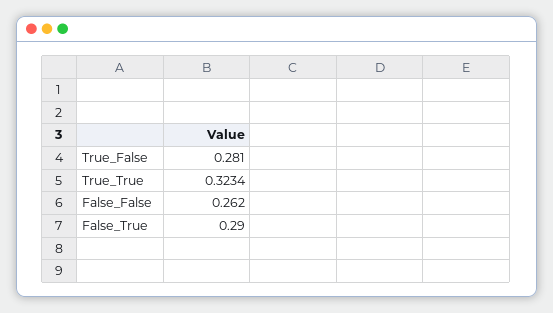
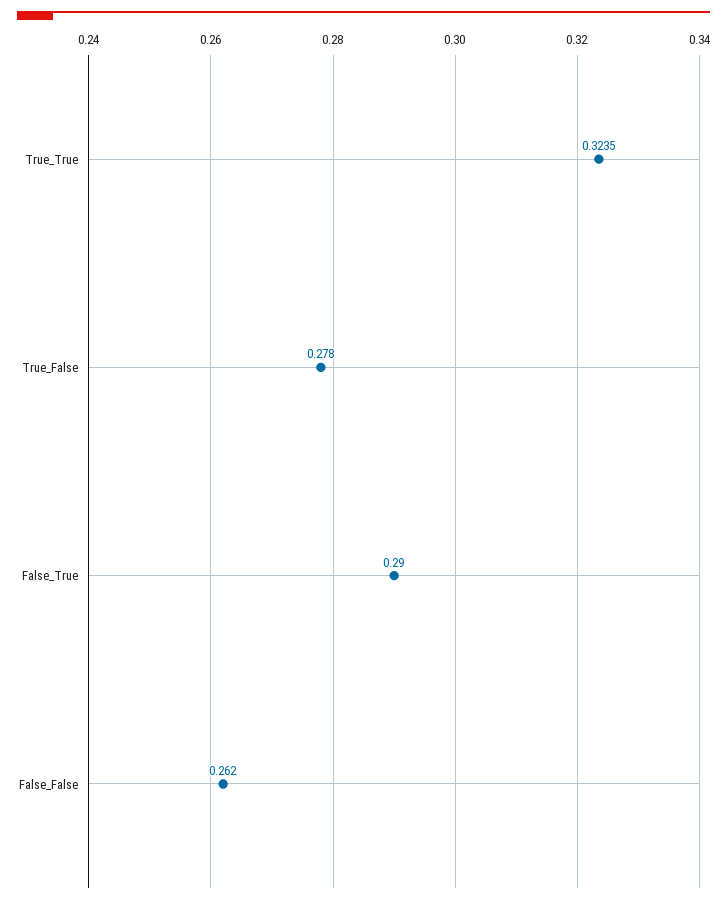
True_False: 0.281 -> 0.278
True_True: 0.3234 -> 0.3235

